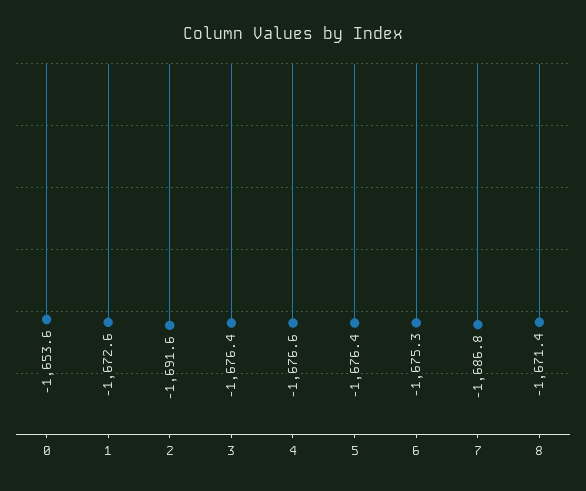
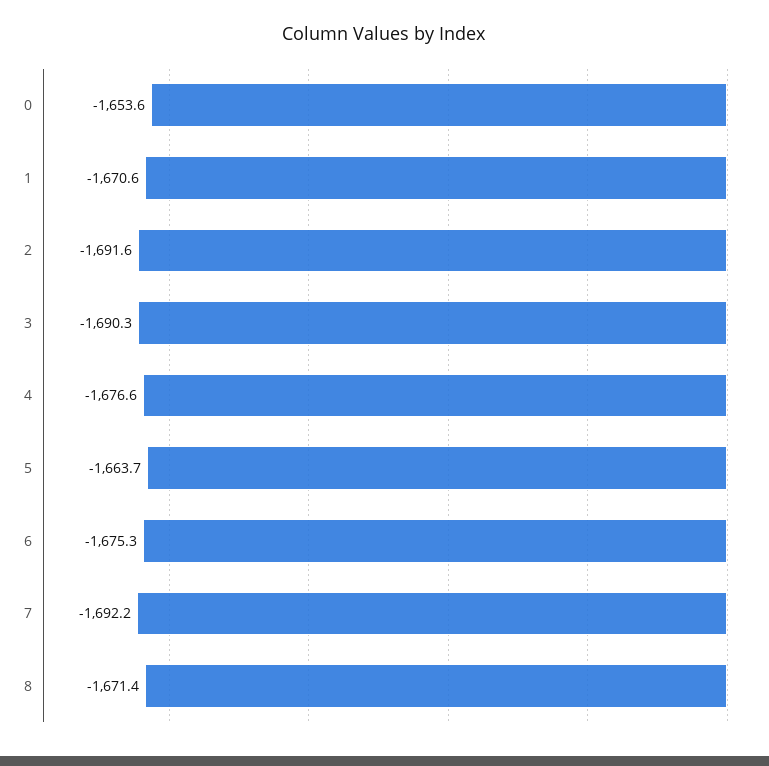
1: -1672.6 -> -1670.6
3: -1676.4 -> -1690.3
5: -1676.4 -> -1663.7
7: -1686.8 -> -1692.2

